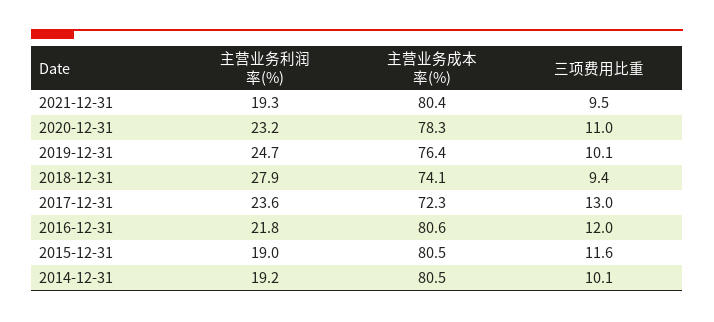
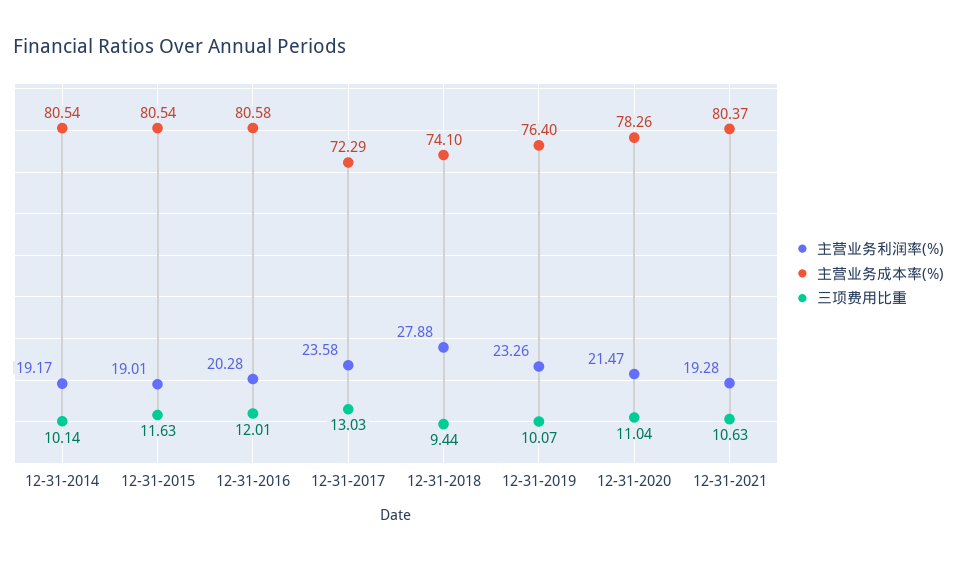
三项费用比重, 2021-12-31: 9.5 -> 10.63
主营业务利润率(%), 2020-12-31: 23.2 -> 21.47
主营业务利润率(%), 2019-12-31: 24.7 -> 23.26
主营业务利润率(%), 2016-12-31: 21.8 -> 20.28

